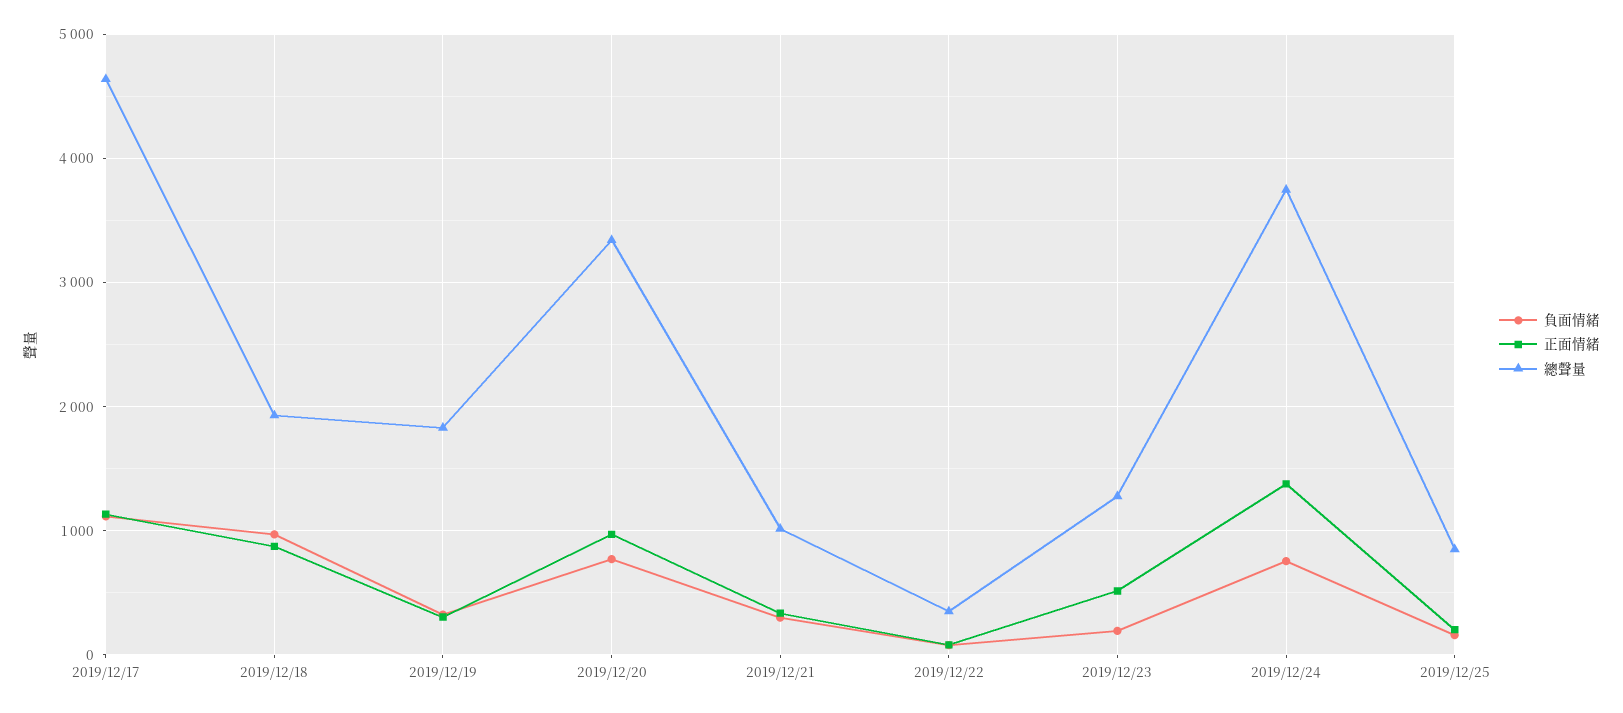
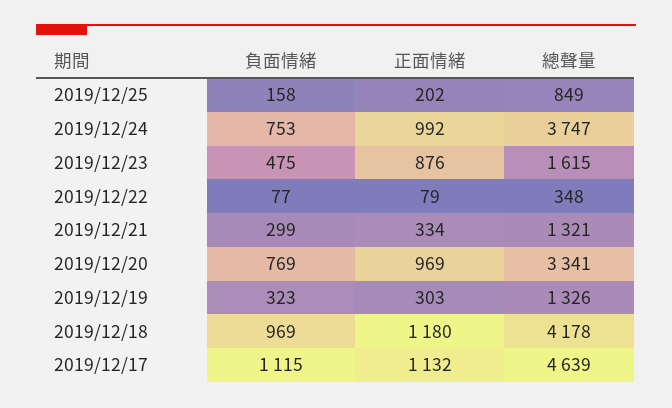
正面情緒, 2019/12/18: 900 -> 1180
總聲量, 2019/12/18: 1900 -> 4178
總聲量, 2019/12/19: 1800 -> 1326
總聲量, 2019/12/21: 1000 -> 1321
負面情緒, 2019/12/23: 200 -> 475
正面情緒, 2019/12/23: 500 -> 876
總聲量, 2019/12/23: 1300 -> 1615
正面情緒, 2019/12/24: 1400 -> 992

